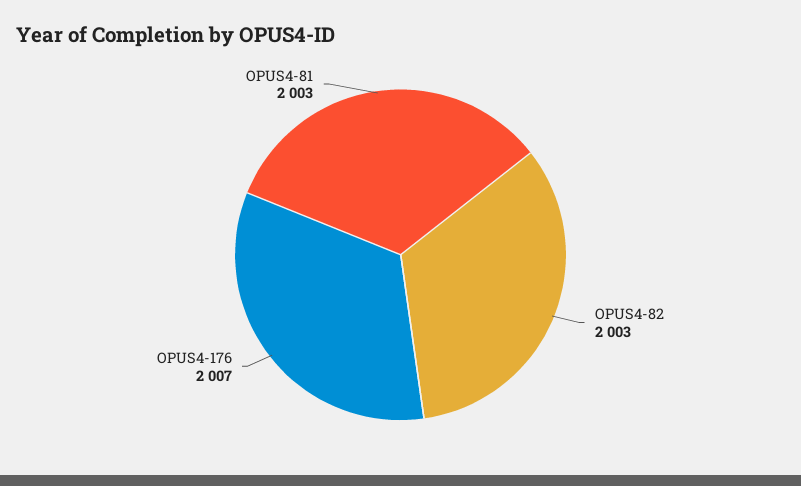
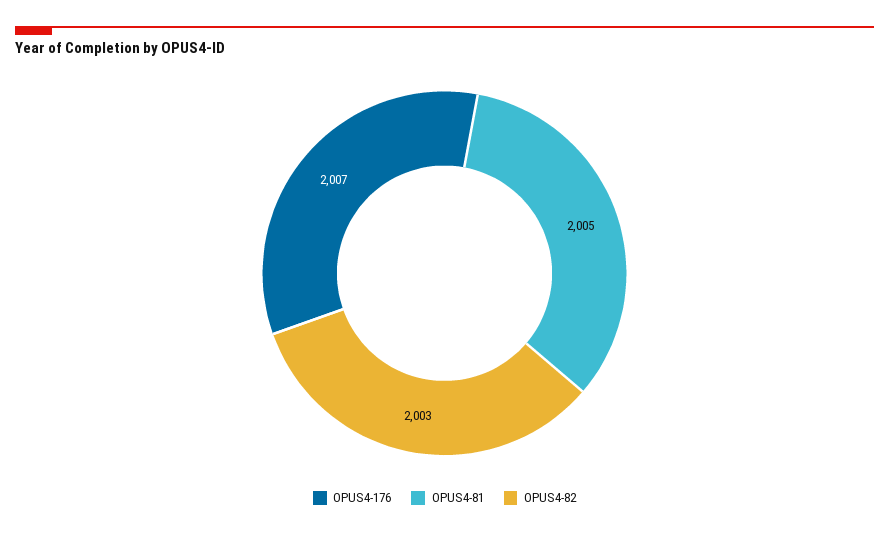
OPUS4-81: 2003 -> 2005

